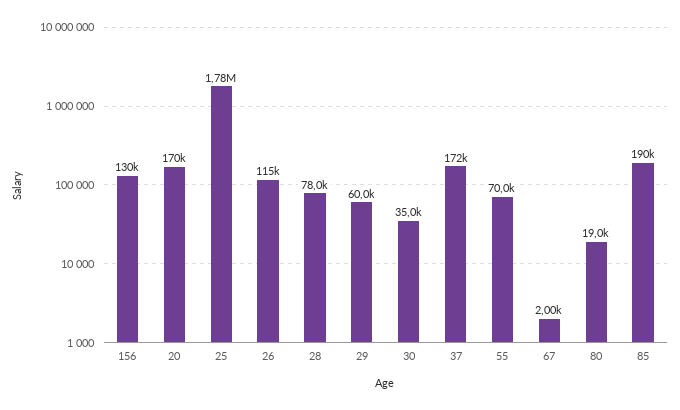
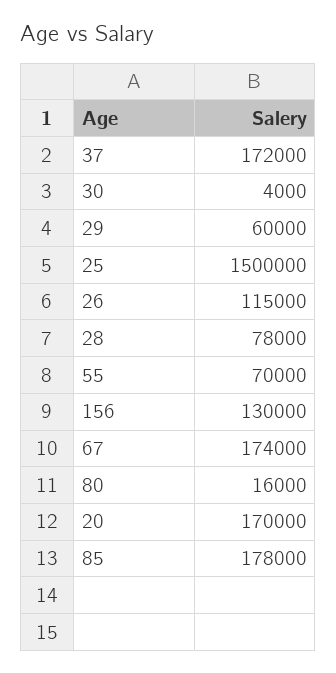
25: 1780000 -> 1500000
30: 35000 -> 4000
67: 2000 -> 174000
80: 19000 -> 16000
85: 190000 -> 178000

